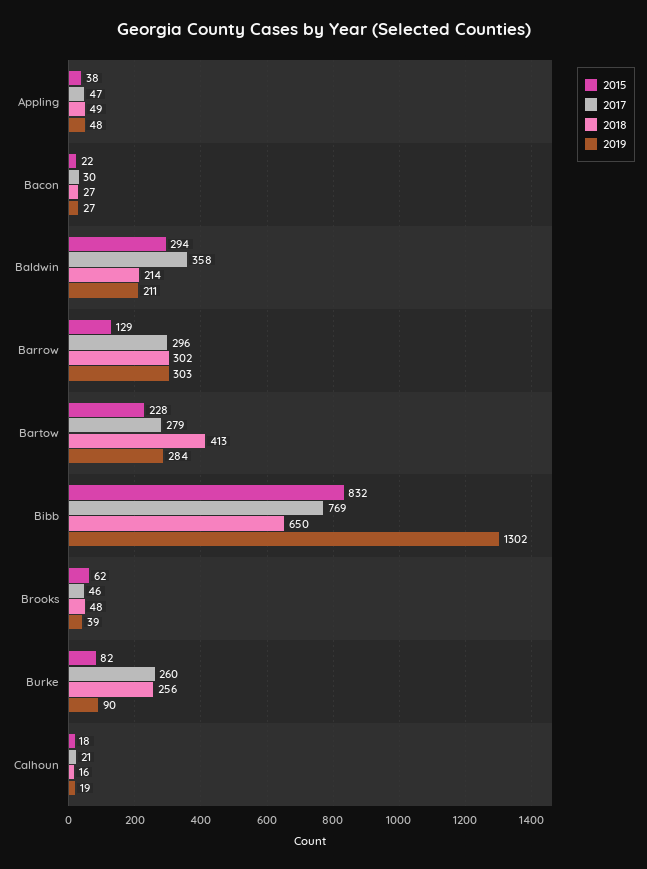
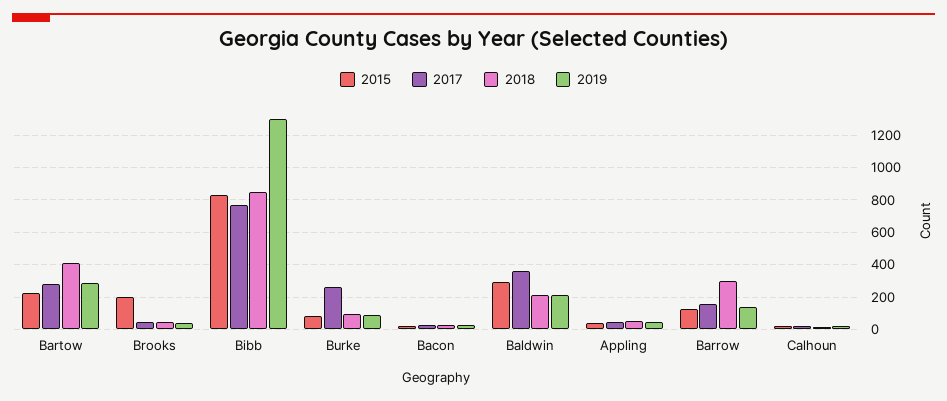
2017, Barrow: 296 -> 150
2019, Barrow: 303 -> 150
2018, Bibb: 650 -> 850
2015, Brooks: 62 -> 200
2018, Burke: 256 -> 100

